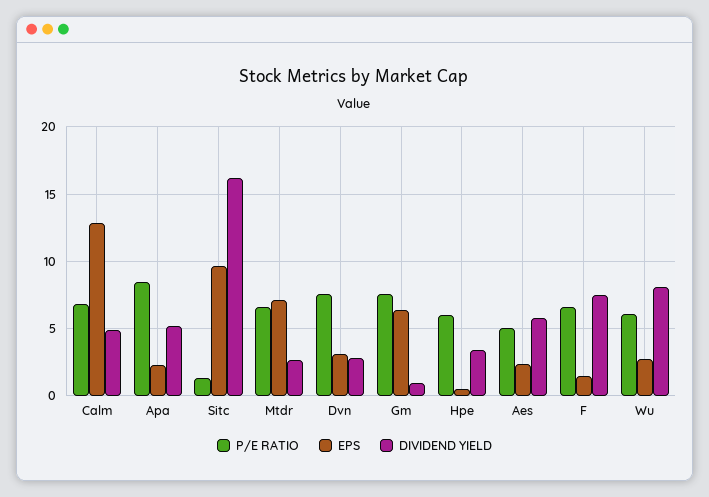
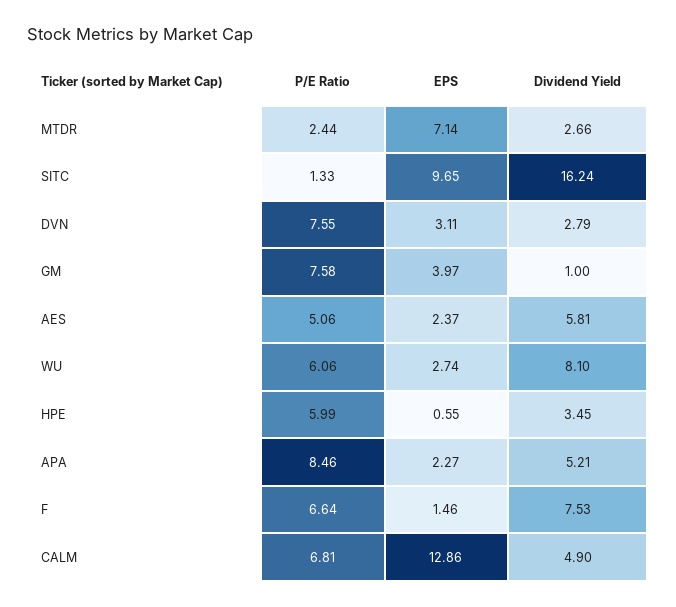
P/E RATIO, Mtdr: 6.5 -> 2.44
EPS, Gm: 6.5 -> 3.97

